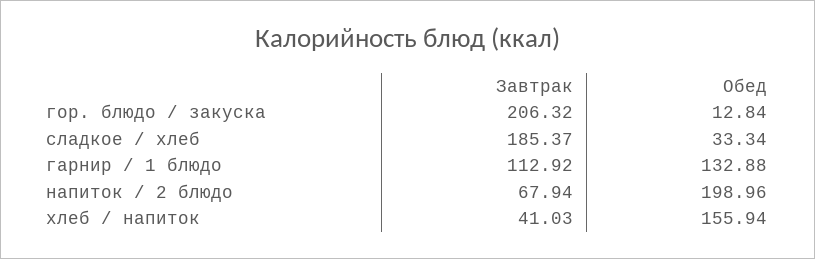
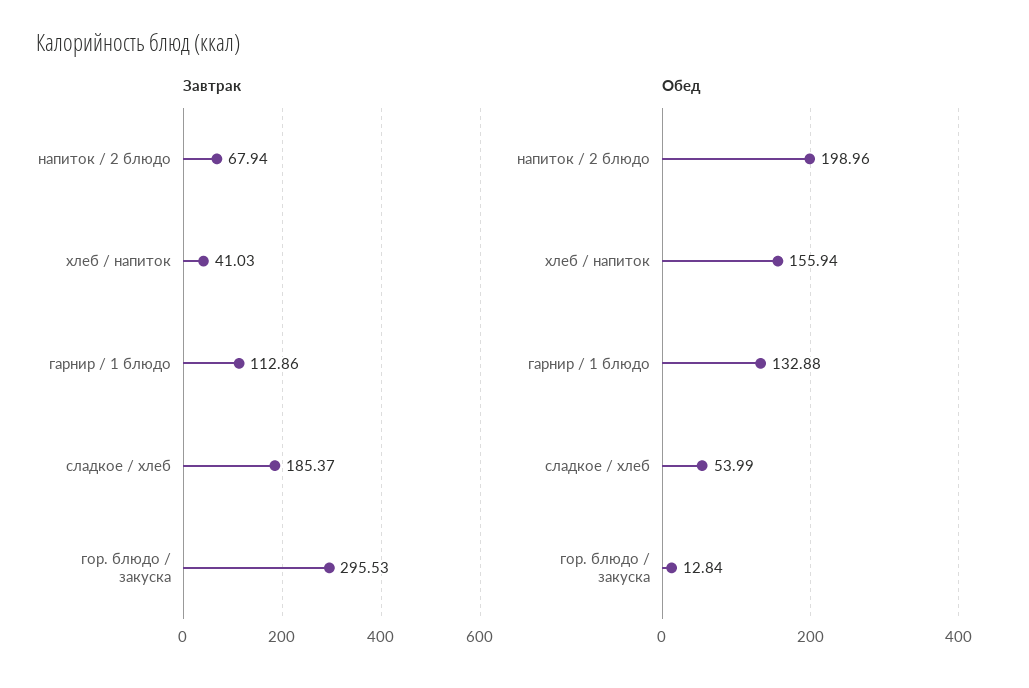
Завтрак, гор. блюдо / закуска: 206.32 -> 295.53
Обед, сладкое / хлеб: 33.34 -> 53.99
Завтрак, гарнир / 1 блюдо: 112.92 -> 112.86

